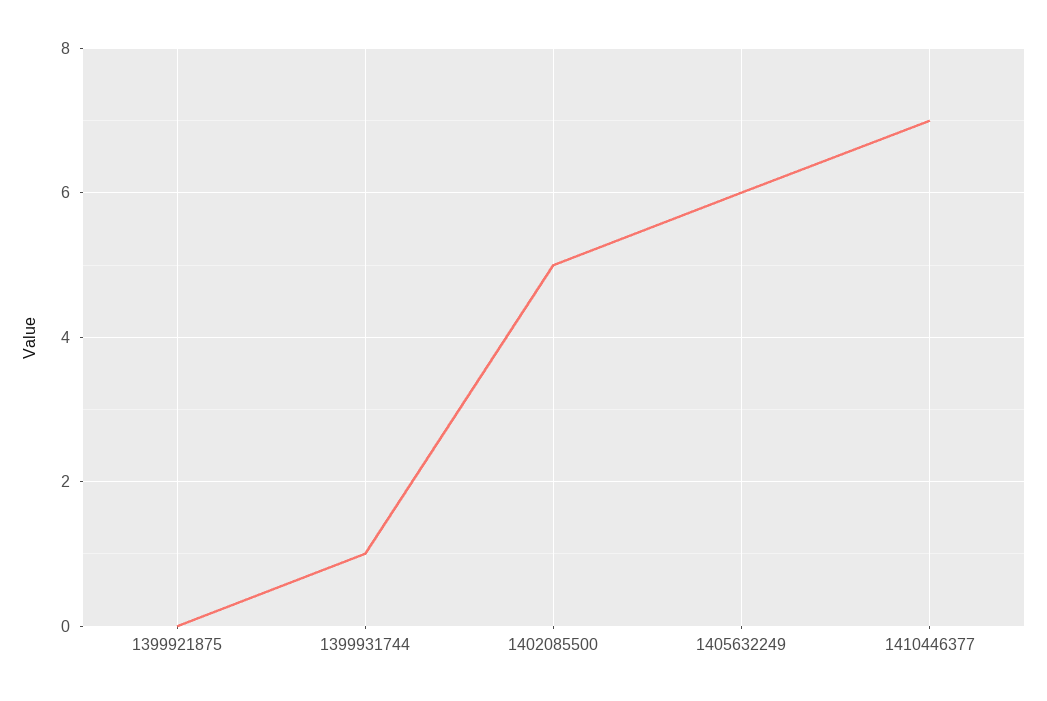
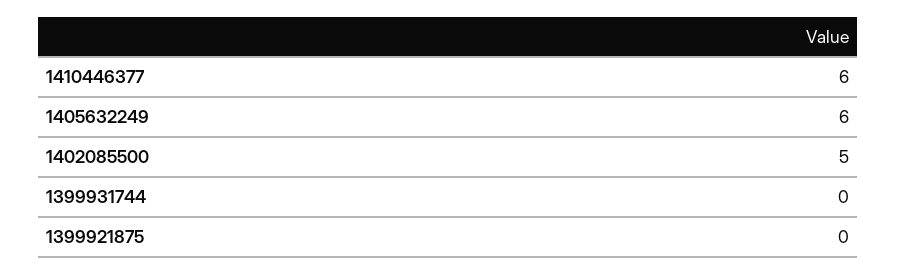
1399931744: 1 -> 0
1410446377: 7 -> 6

